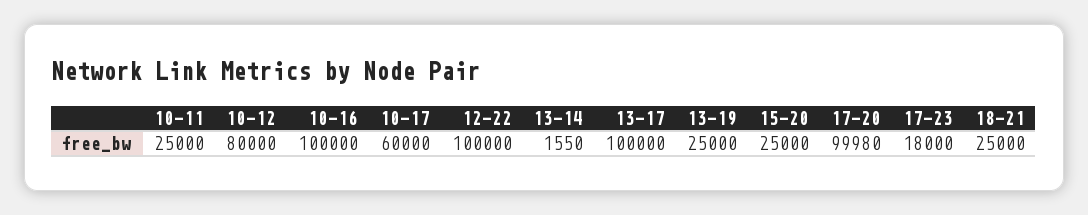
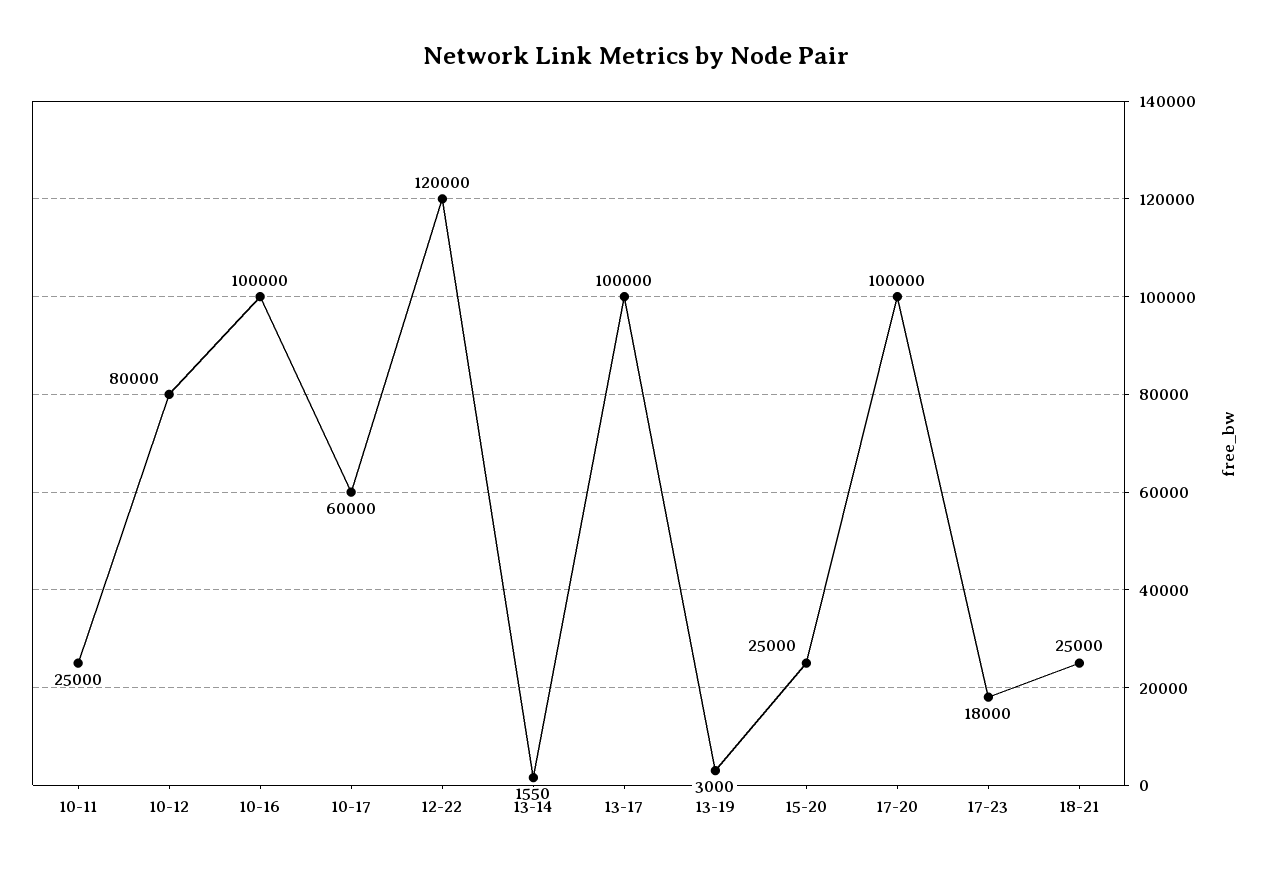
12-22: 100000 -> 120000
13-19: 25000 -> 3000
17-20: 99980 -> 100000

